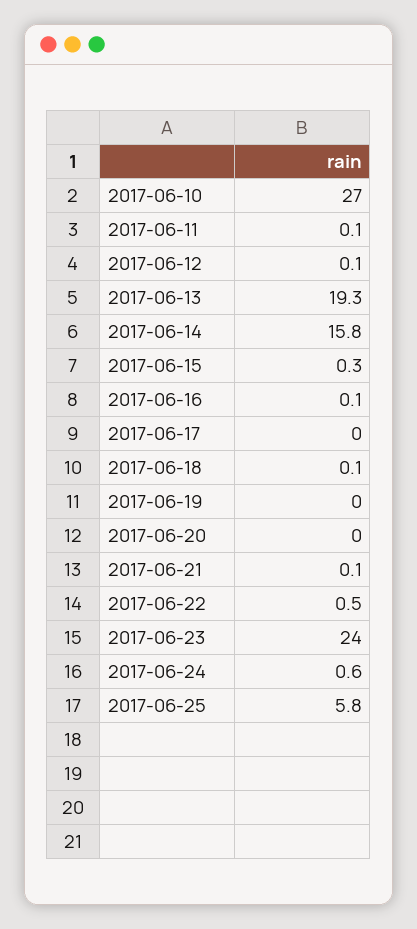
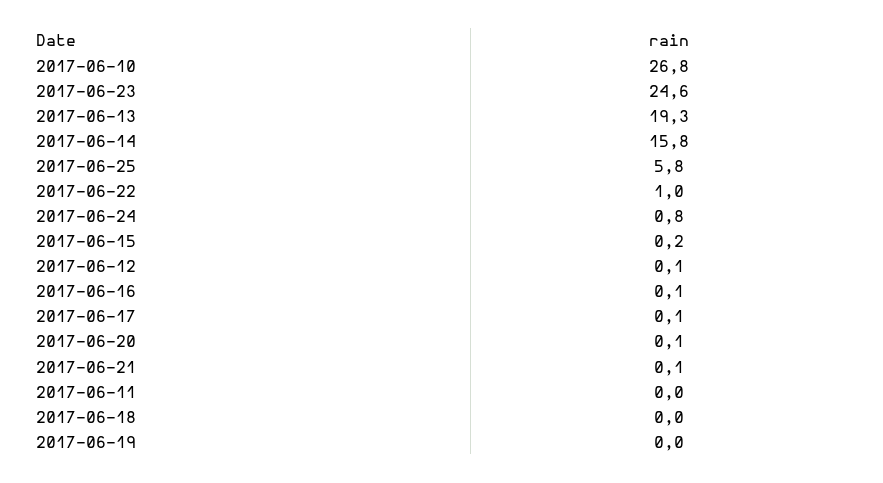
2017-06-10: 27 -> 26.8
2017-06-11: 0.1 -> 0
2017-06-15: 0.3 -> 0.2
2017-06-17: 0 -> 0.1
2017-06-18: 0.1 -> 0
2017-06-20: 0 -> 0.1
2017-06-22: 0.5 -> 1
2017-06-23: 24 -> 24.6
2017-06-24: 0.6 -> 0.8

